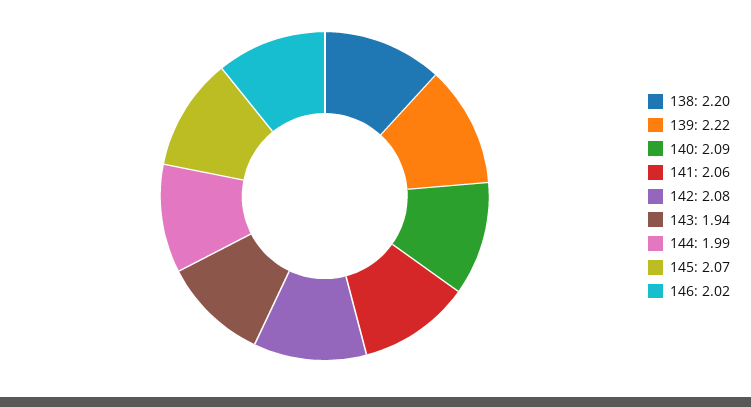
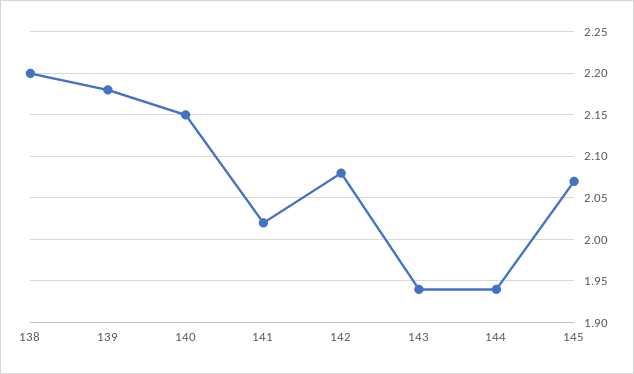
139: 2.22 -> 2.18
140: 2.09 -> 2.15
141: 2.06 -> 2.02
144: 1.99 -> 1.94
146: 2.02 -> none

